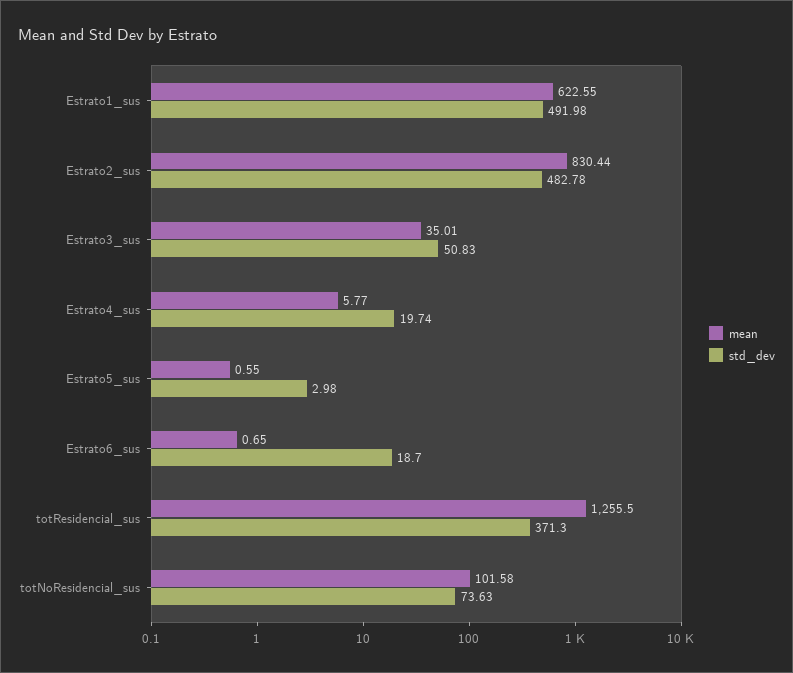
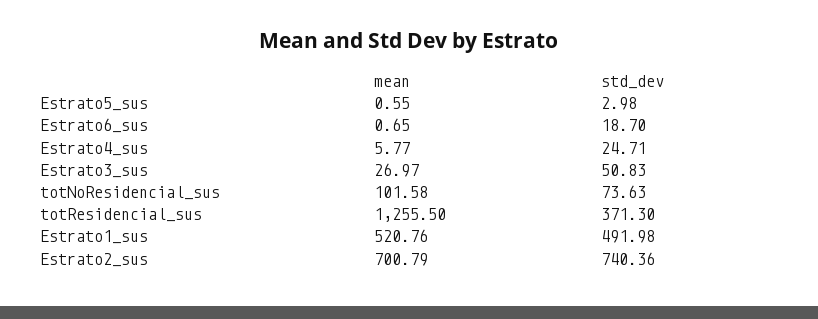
mean, Estrato1_sus: 622.55 -> 520.76
mean, Estrato2_sus: 830.44 -> 700.79
std_dev, Estrato2_sus: 482.78 -> 740.36
mean, Estrato3_sus: 35.01 -> 26.97
std_dev, Estrato4_sus: 19.74 -> 24.71

